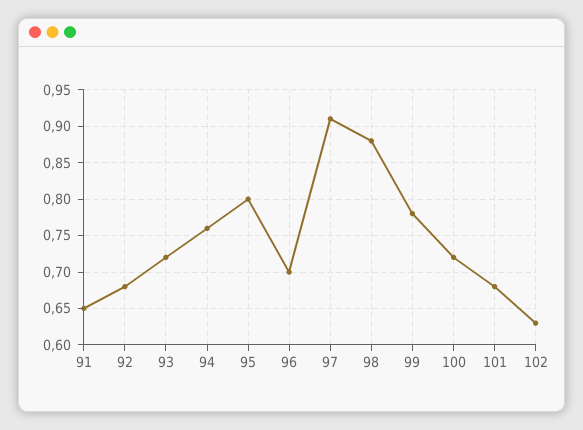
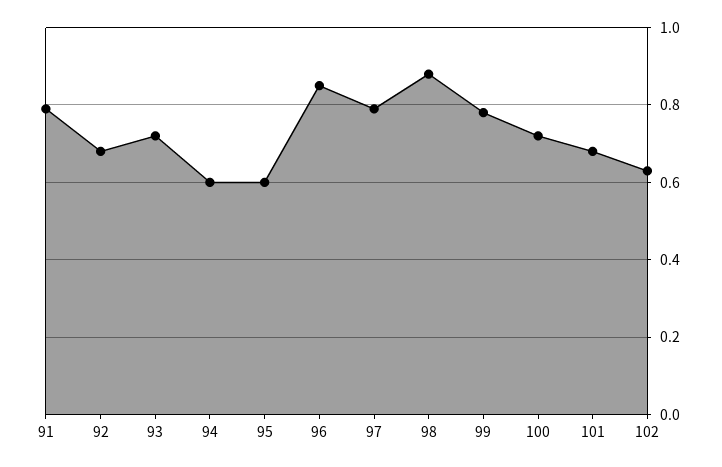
91: 0.65 -> 0.8
94: 0.76 -> 0.6
95: 0.8 -> 0.6
96: 0.7 -> 0.85
97: 0.91 -> 0.8

